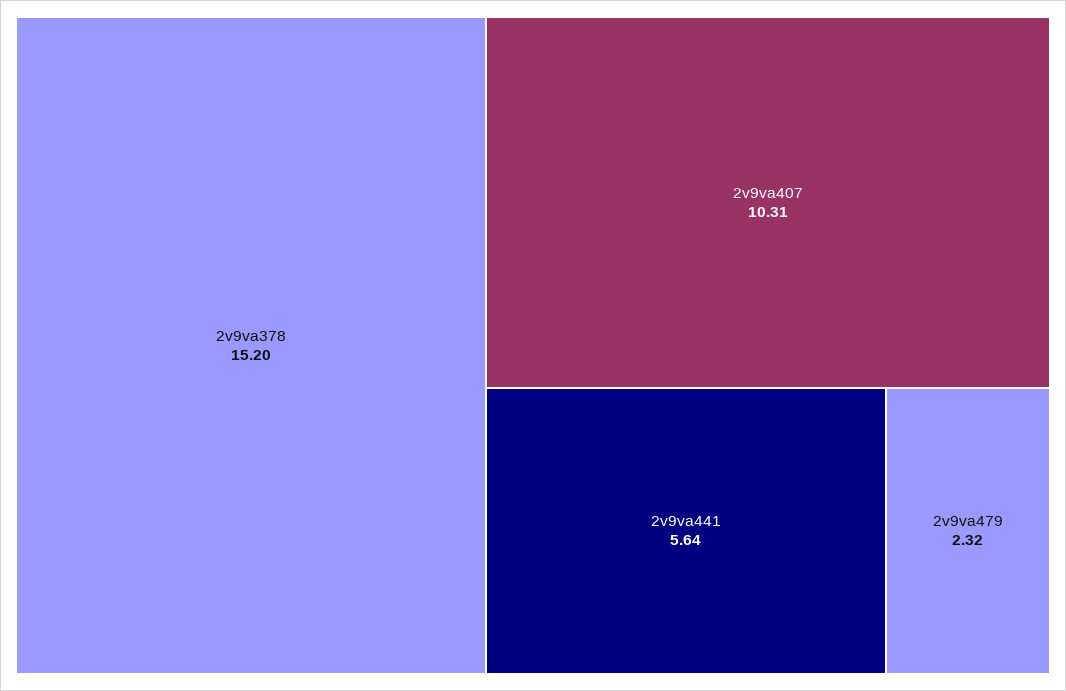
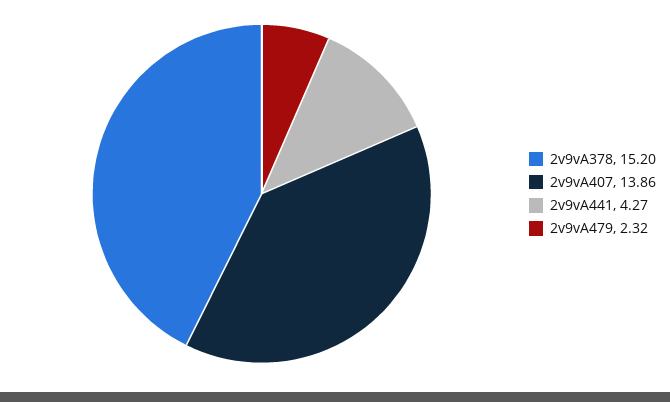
2v9va407: 10.31 -> 13.86
2v9va441: 5.64 -> 4.27

